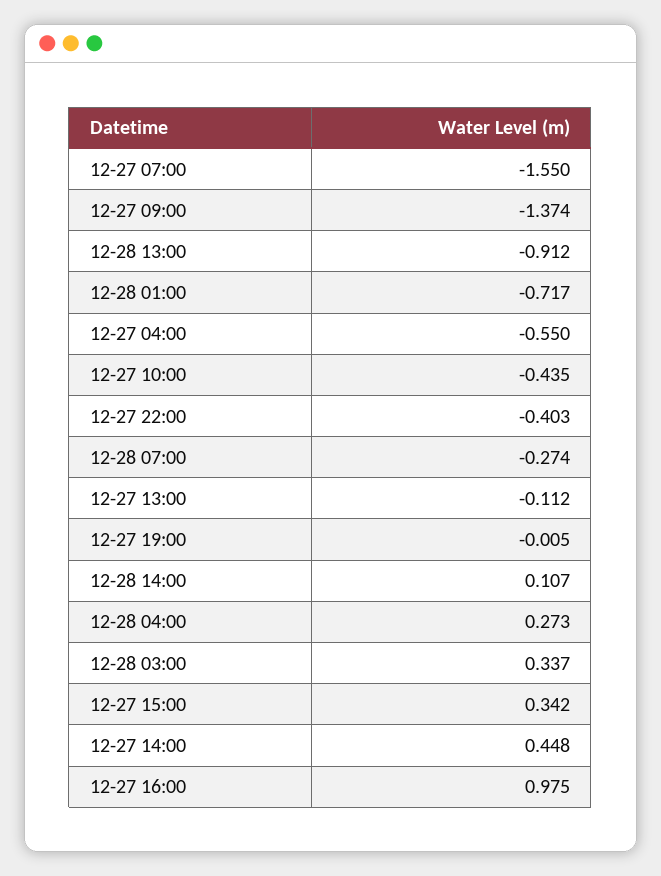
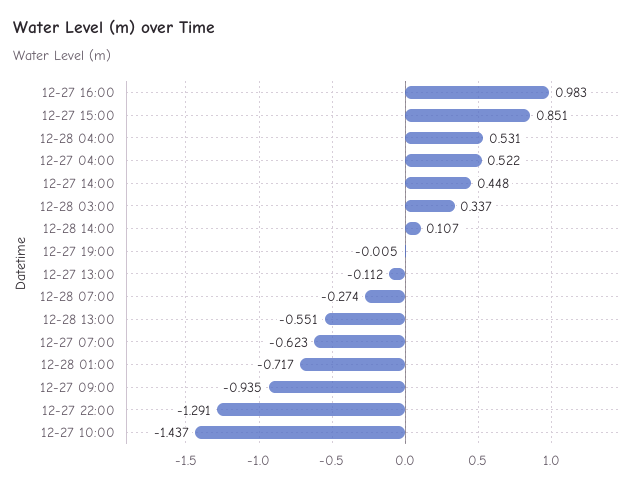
12-27 07:00: -1.55 -> -0.623
12-27 09:00: -1.374 -> -0.935
12-28 13:00: -0.912 -> -0.551
12-27 04:00: -0.55 -> 0.522
12-27 10:00: -0.435 -> -1.437
12-27 22:00: -0.403 -> -1.291
12-28 04:00: 0.273 -> 0.531
12-27 15:00: 0.342 -> 0.851
12-27 16:00: 0.975 -> 0.983

